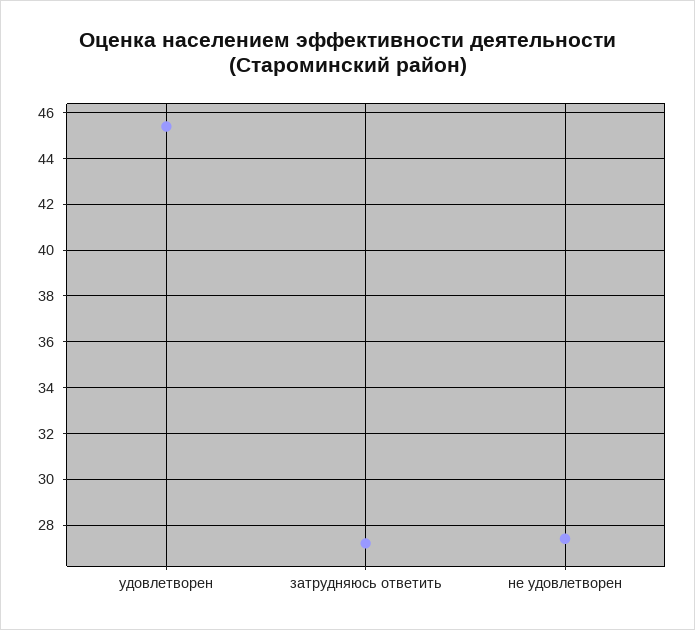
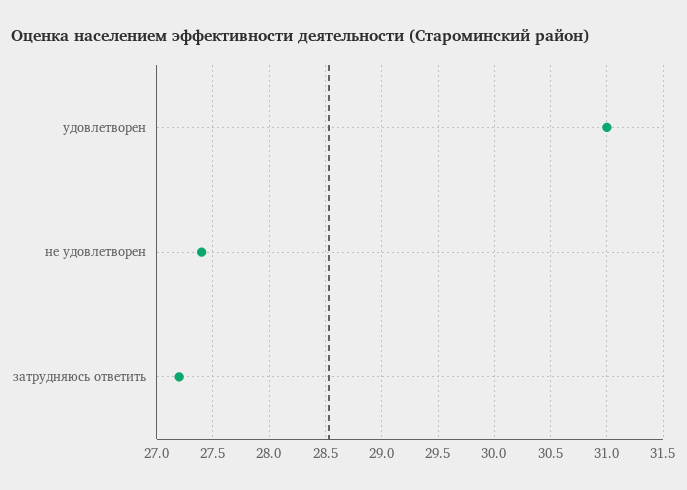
удовлетворен: 45.5 -> 31

